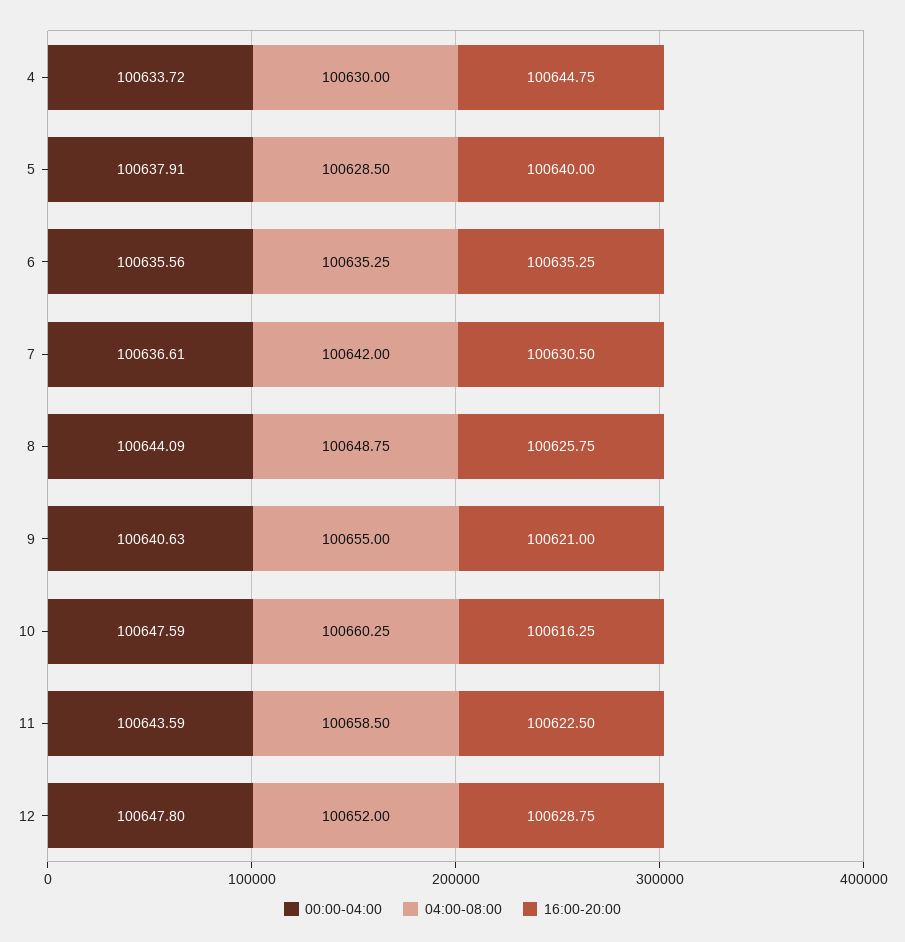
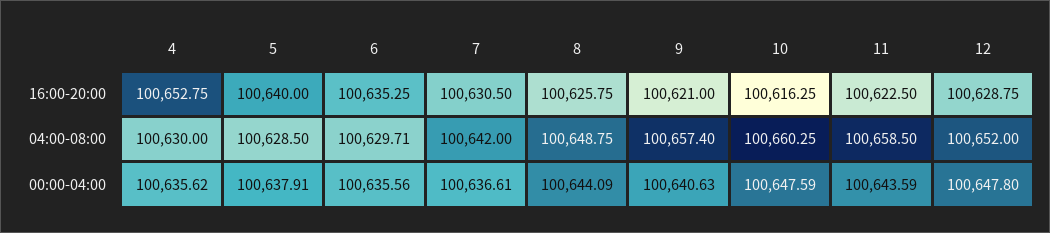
00:00-04:00, 4: 100633.72 -> 100635.62
16:00-20:00, 4: 100644.75 -> 100652.75
04:00-08:00, 6: 100635.25 -> 100629.71
04:00-08:00, 9: 100655 -> 100657.4

